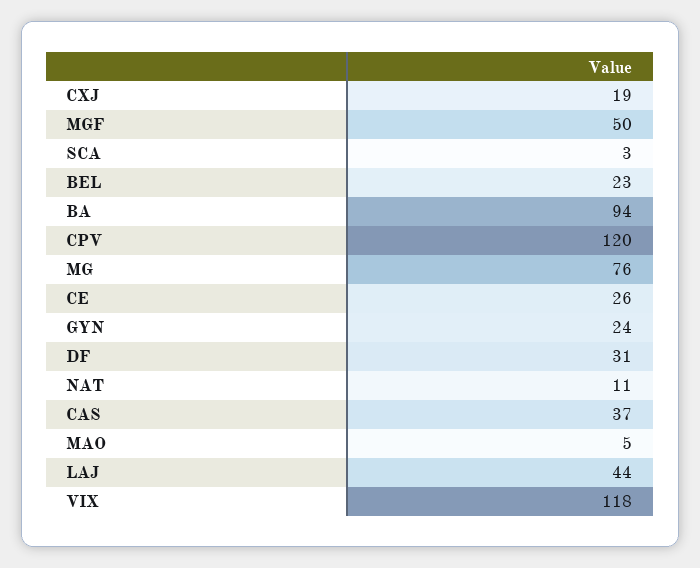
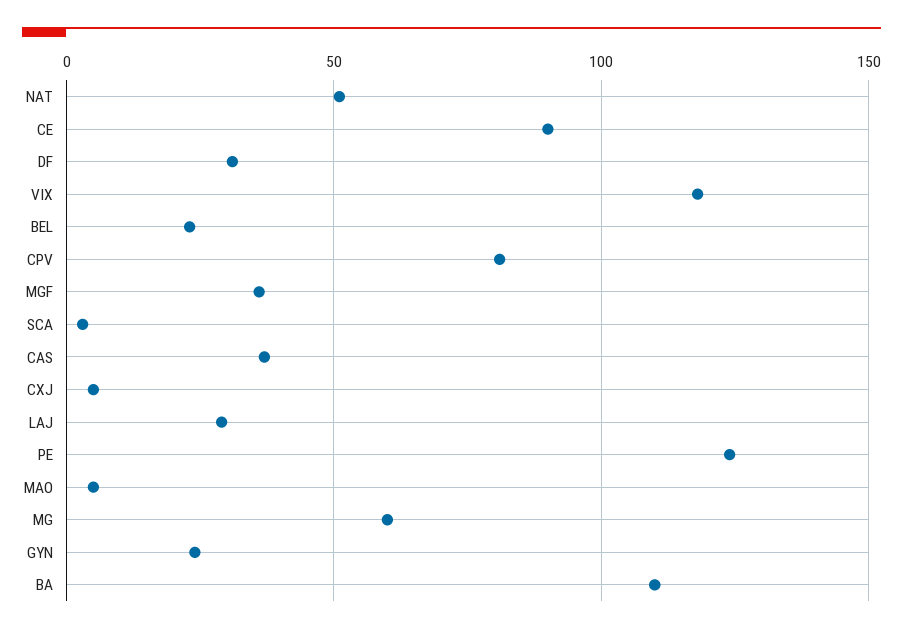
CXJ: 19 -> 5
MGF: 50 -> 35
BA: 94 -> 110
CPV: 120 -> 80
MG: 76 -> 60
CE: 26 -> 90
NAT: 11 -> 50
LAJ: 44 -> 30
PE: none -> 125

